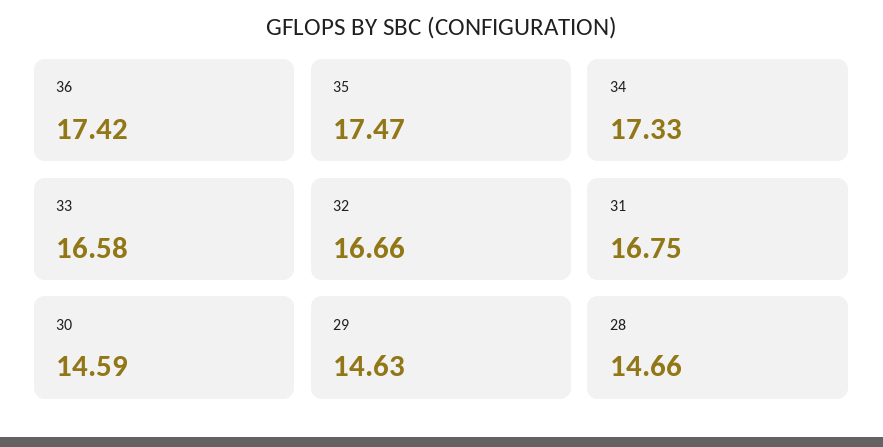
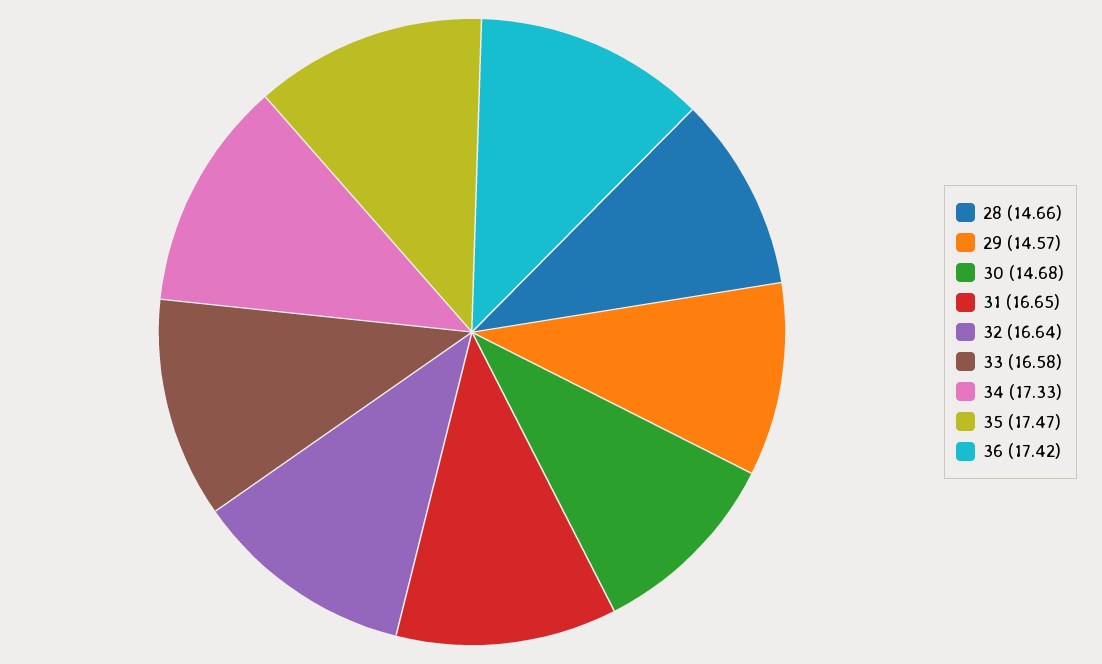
32: 16.66 -> 16.64
31: 16.75 -> 16.65
30: 14.59 -> 14.68
29: 14.63 -> 14.57

